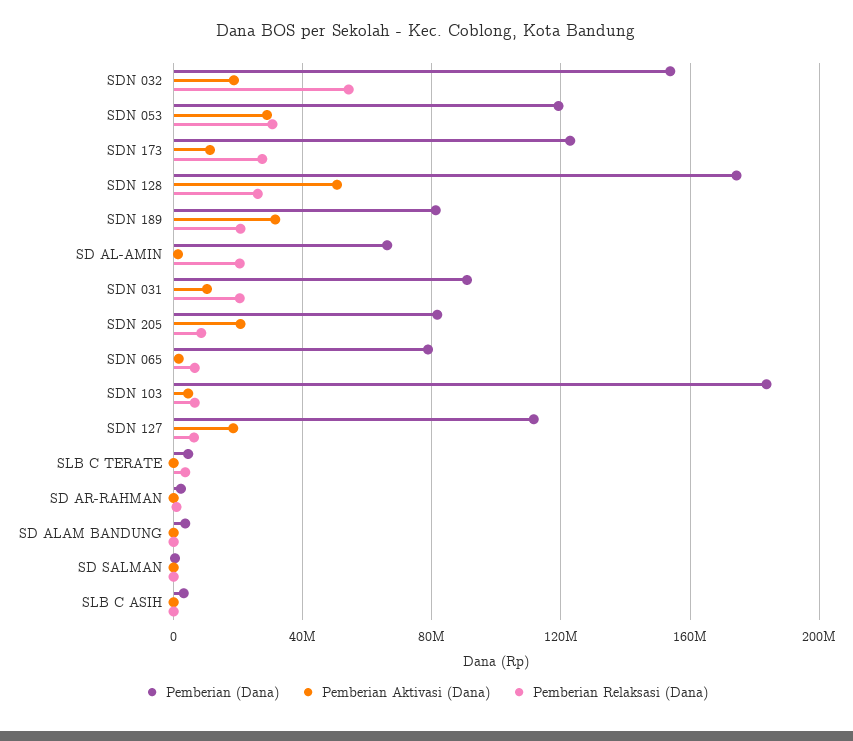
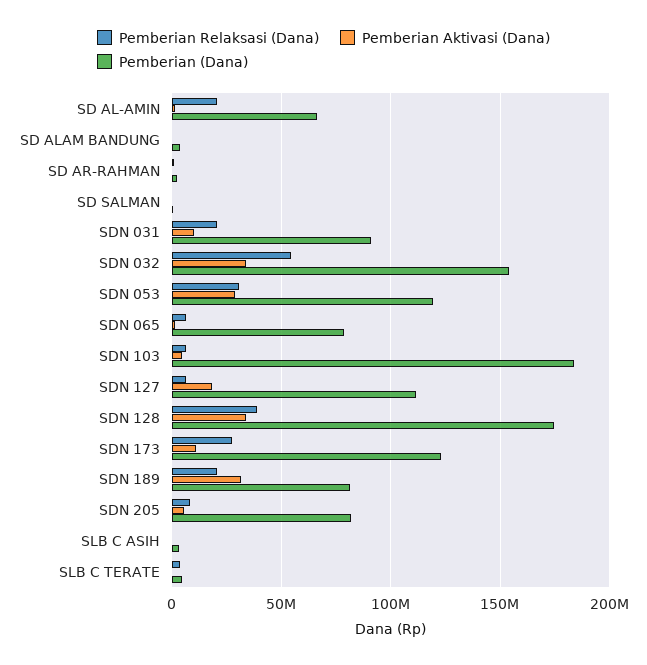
Pemberian Aktivasi (Dana), SDN 032: 20000000 -> 35000000
Pemberian Aktivasi (Dana), SDN 128: 50000000 -> 35000000
Pemberian Relaksasi (Dana), SDN 128: 25000000 -> 40000000
Pemberian Aktivasi (Dana), SDN 205: 20000000 -> 5000000

